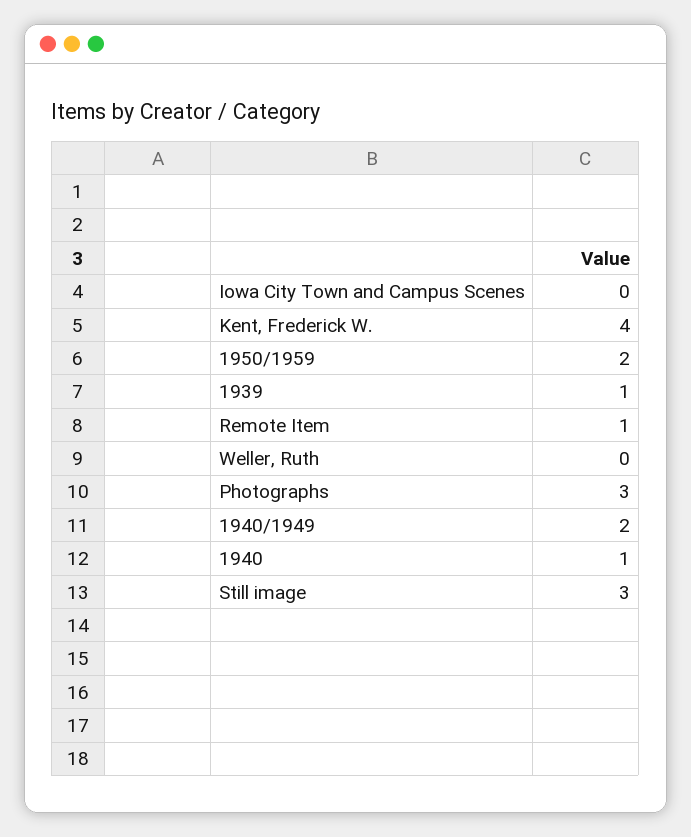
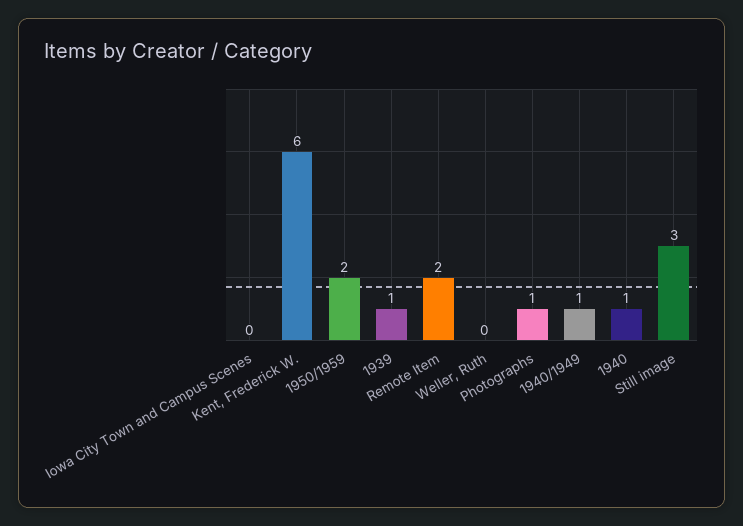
Kent, Frederick W.: 4 -> 6
Remote Item: 1 -> 2
Photographs: 3 -> 1
1940/1949: 2 -> 1

